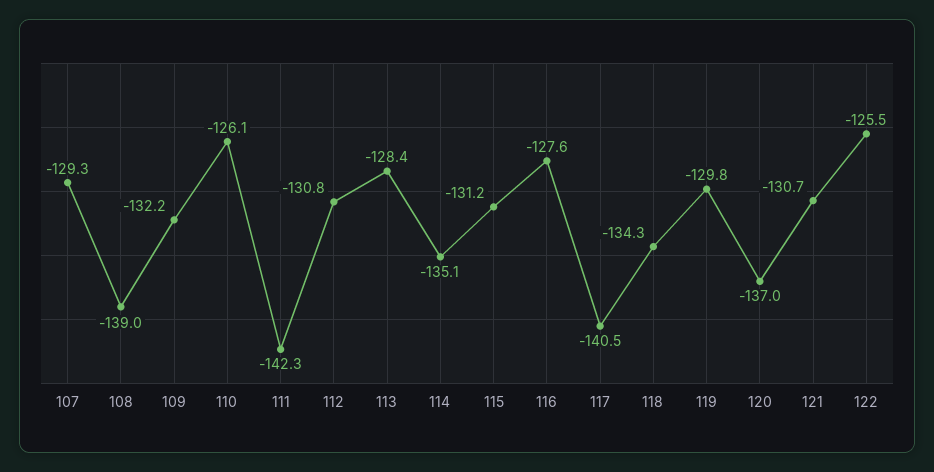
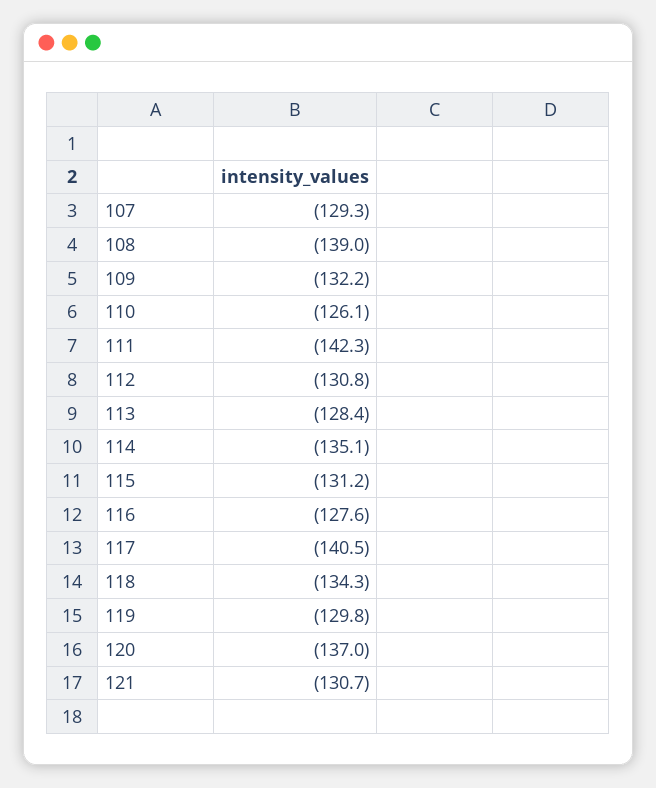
122: -125.5 -> none

